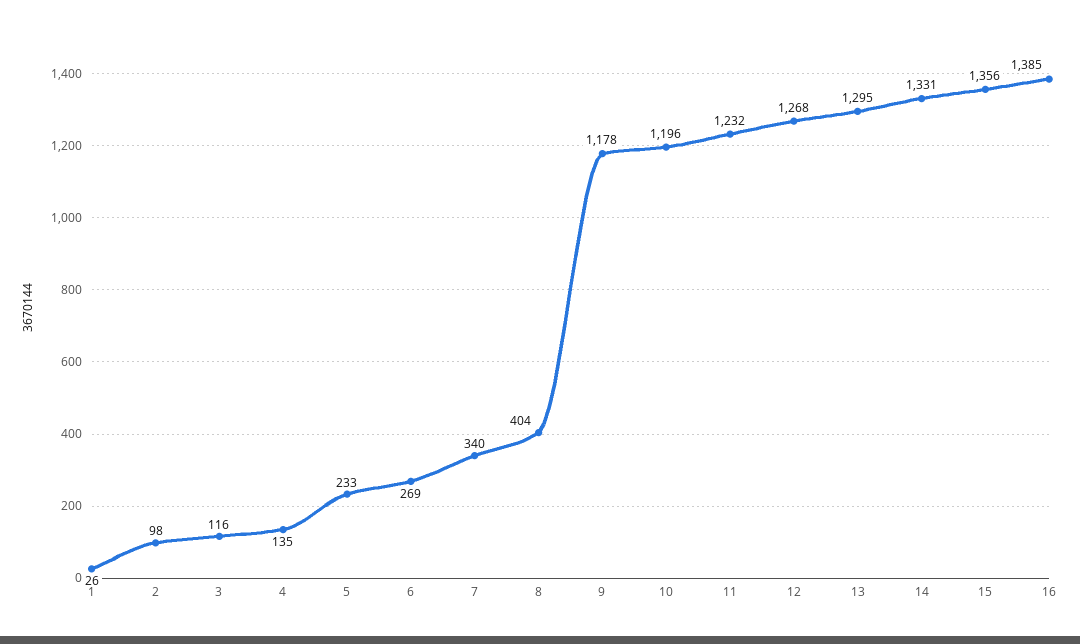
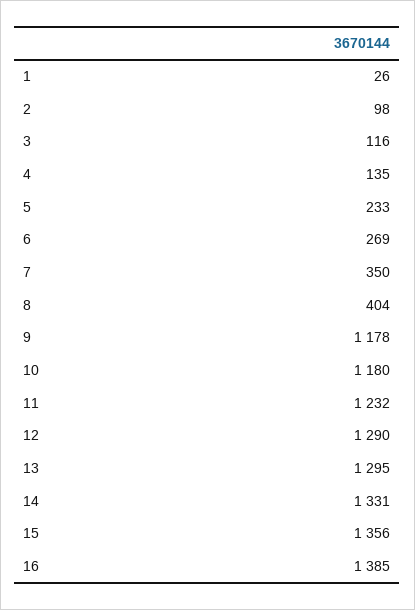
7: 340 -> 350
10: 1196 -> 1180
12: 1268 -> 1290

